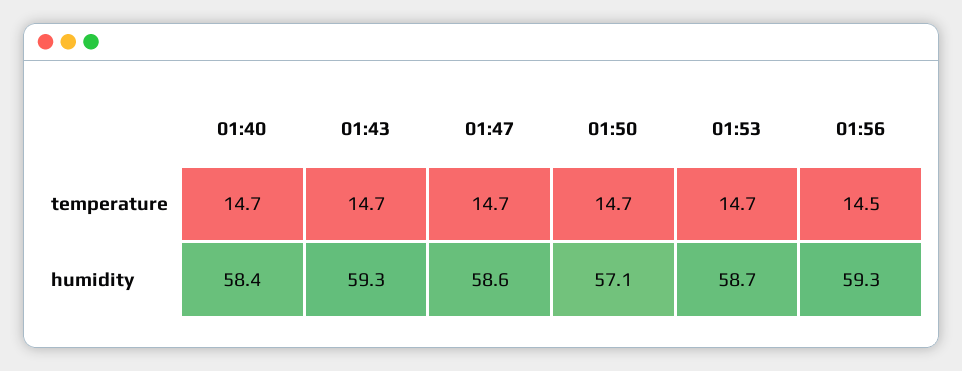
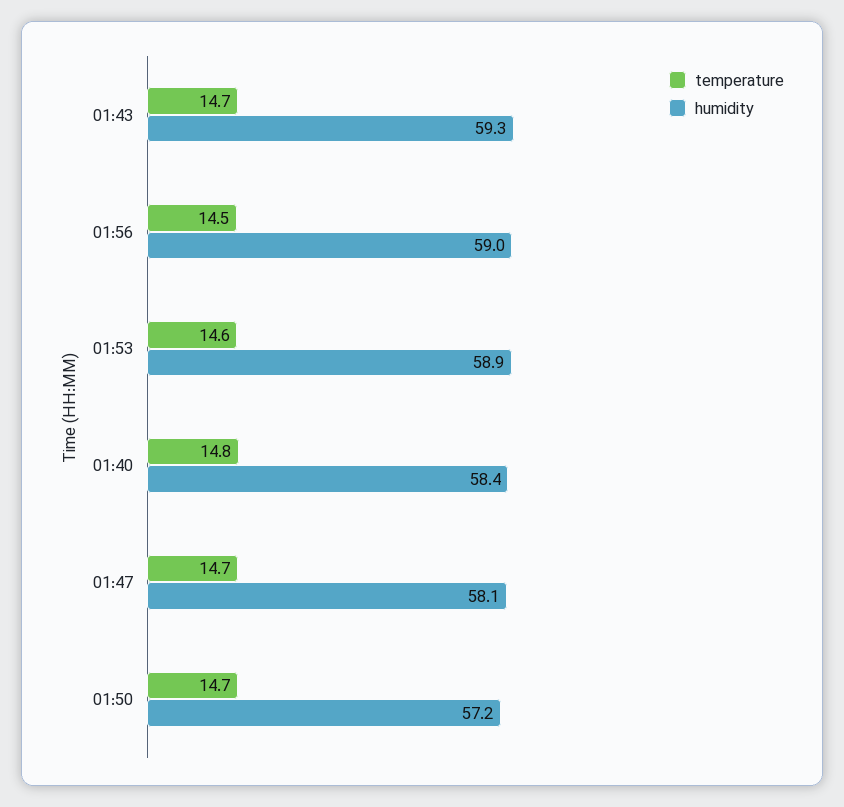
temperature, 01:40: 14.7 -> 14.8
temperature, 01:53: 14.7 -> 14.6
humidity, 01:47: 58.6 -> 58.1
humidity, 01:50: 57.1 -> 57.2
humidity, 01:53: 58.7 -> 58.9
humidity, 01:56: 59.3 -> 59

